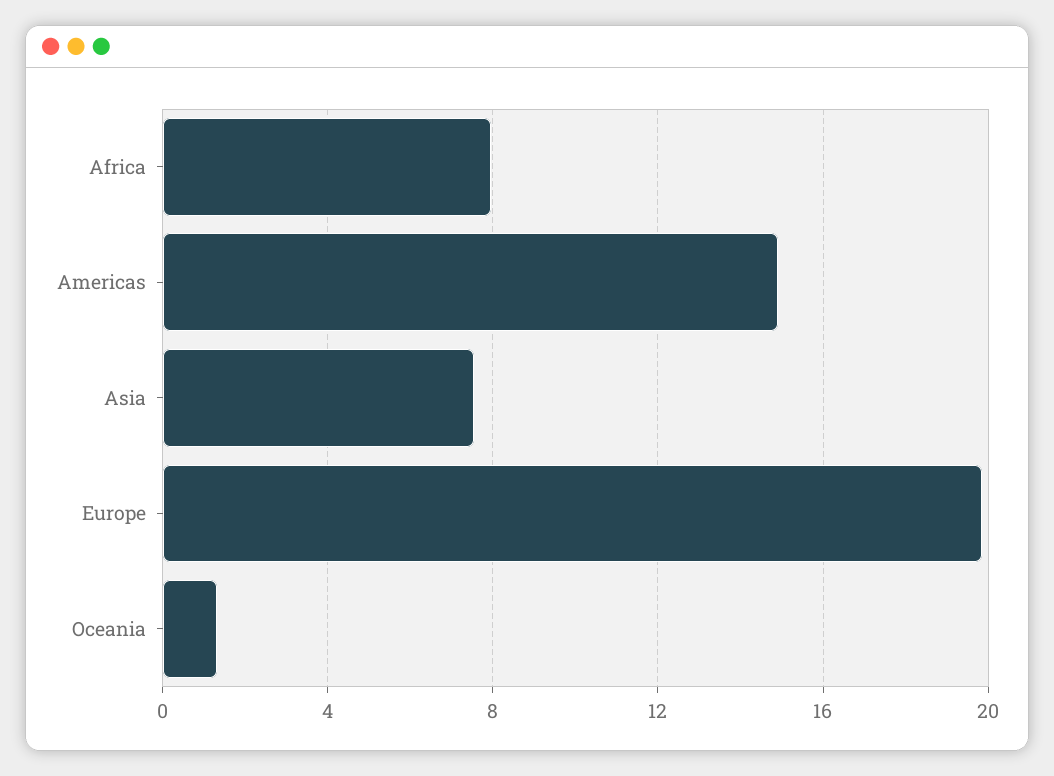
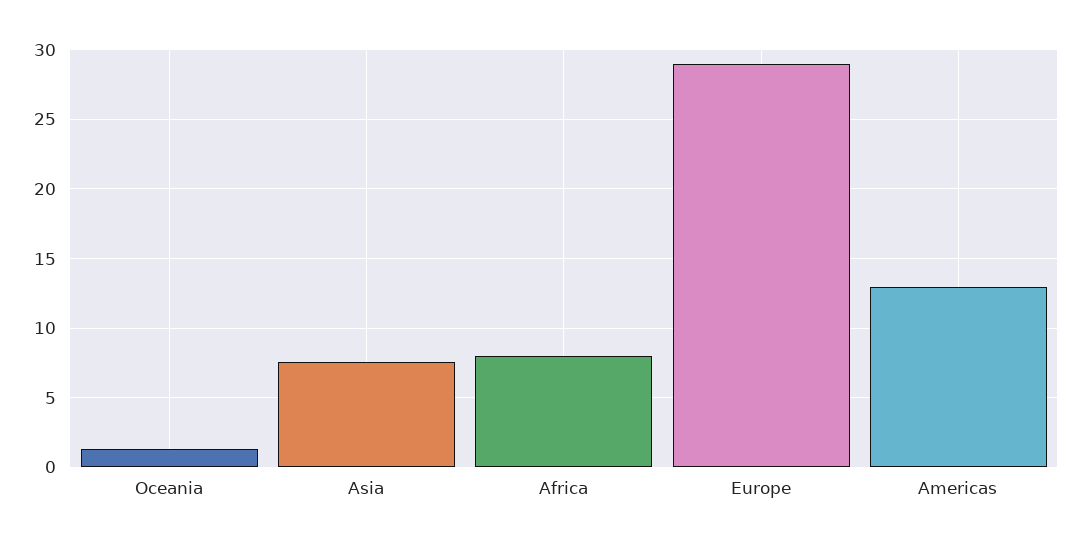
Americas: 15 -> 13
Europe: 20 -> 29

